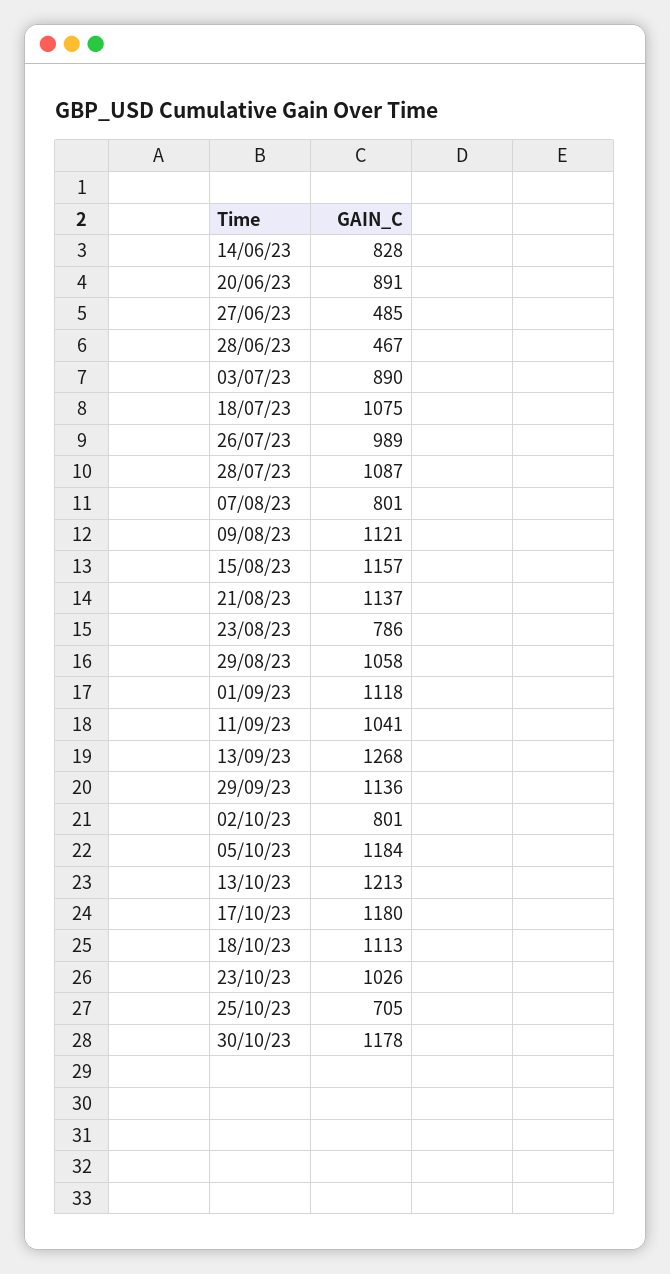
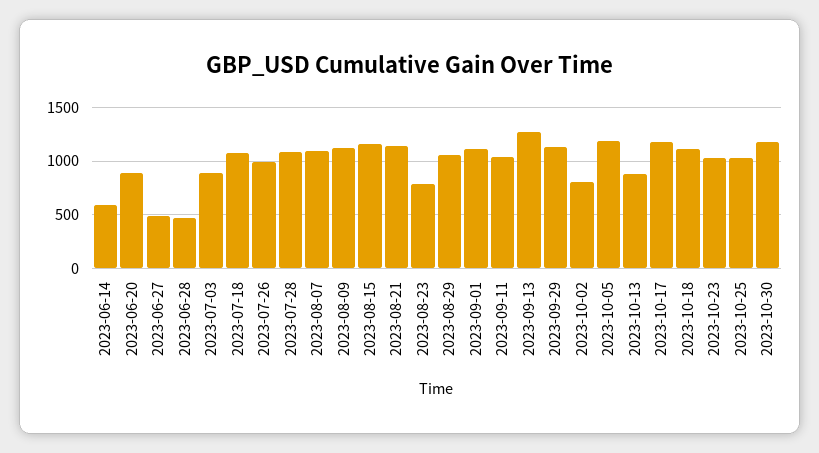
14/06/23: 828 -> 600
07/08/23: 801 -> 1100
13/10/23: 1213 -> 900
25/10/23: 705 -> 1000

